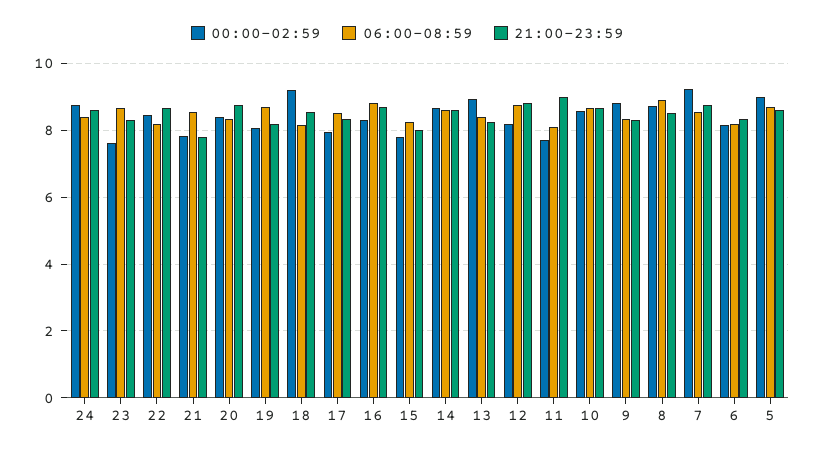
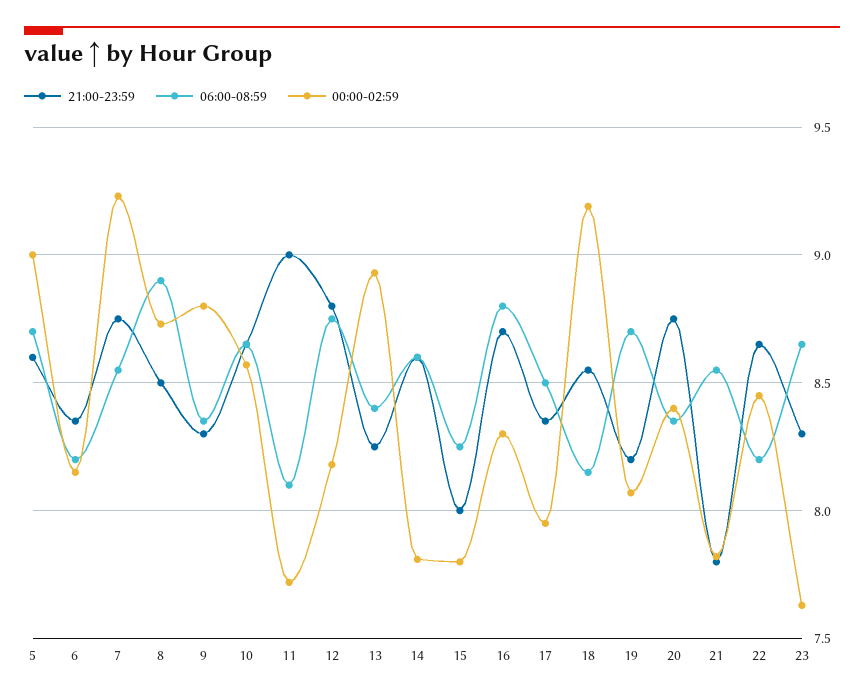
00:00-02:59, 24: 8.8 -> none
06:00-08:59, 24: 8.4 -> none
21:00-23:59, 24: 8.6 -> none
00:00-02:59, 14: 8.6 -> 7.8

